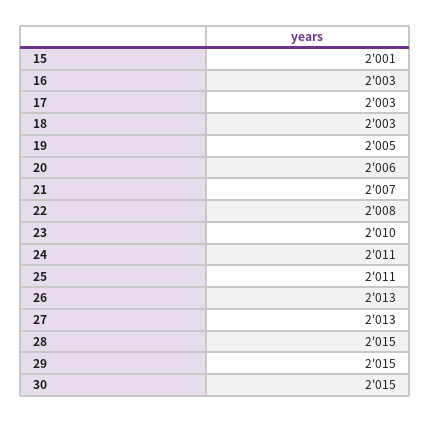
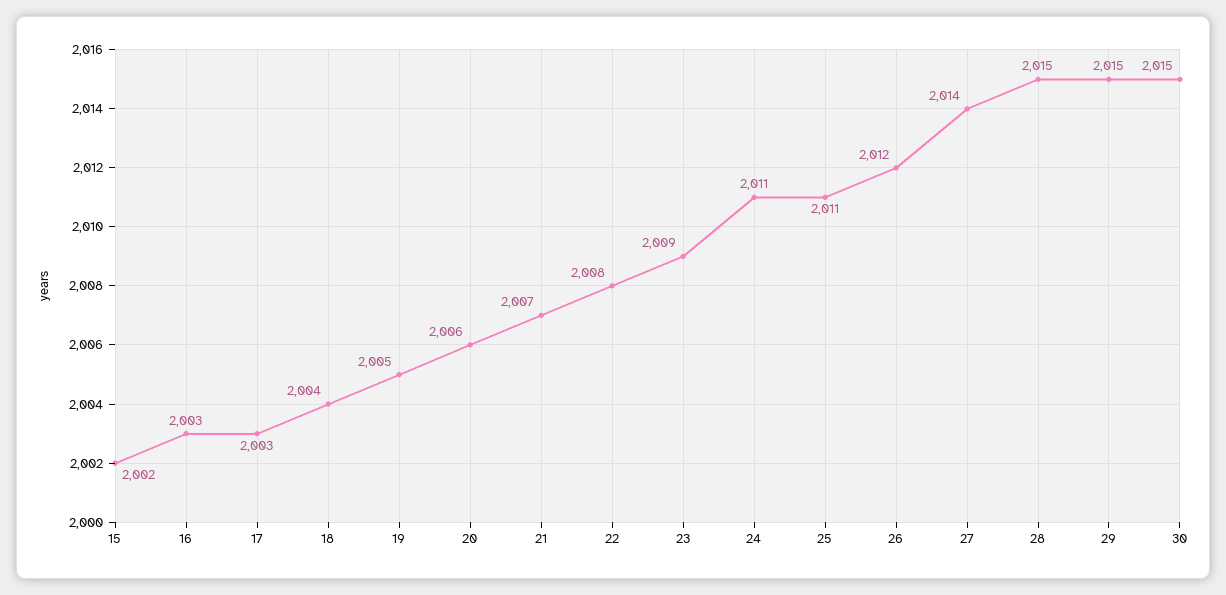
15: 2001 -> 2002
18: 2003 -> 2004
23: 2010 -> 2009
26: 2013 -> 2012
27: 2013 -> 2014

